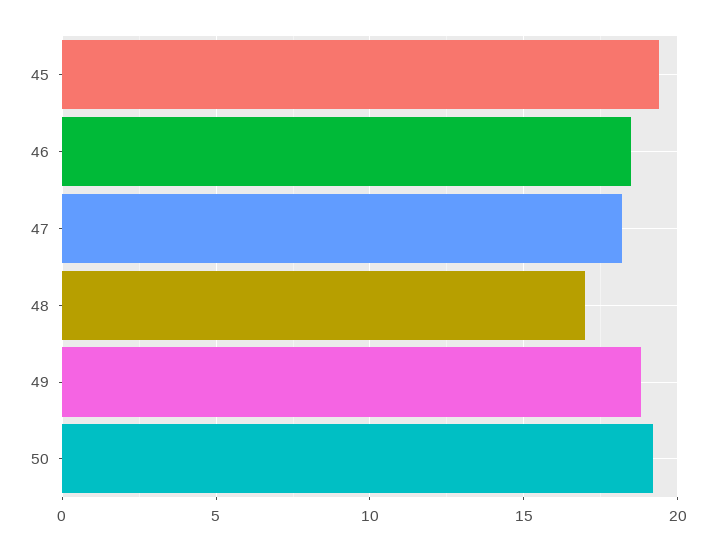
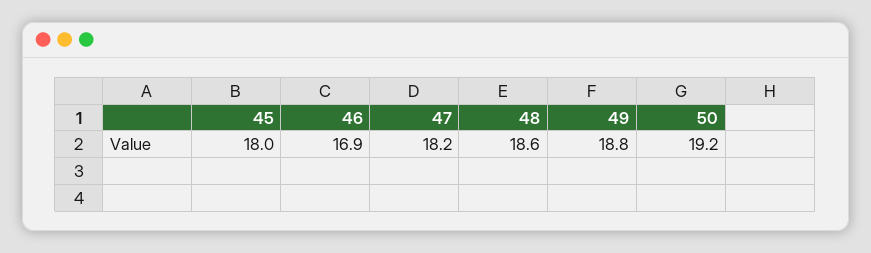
45: 19.5 -> 18
46: 18.5 -> 16.9
48: 17 -> 18.6

